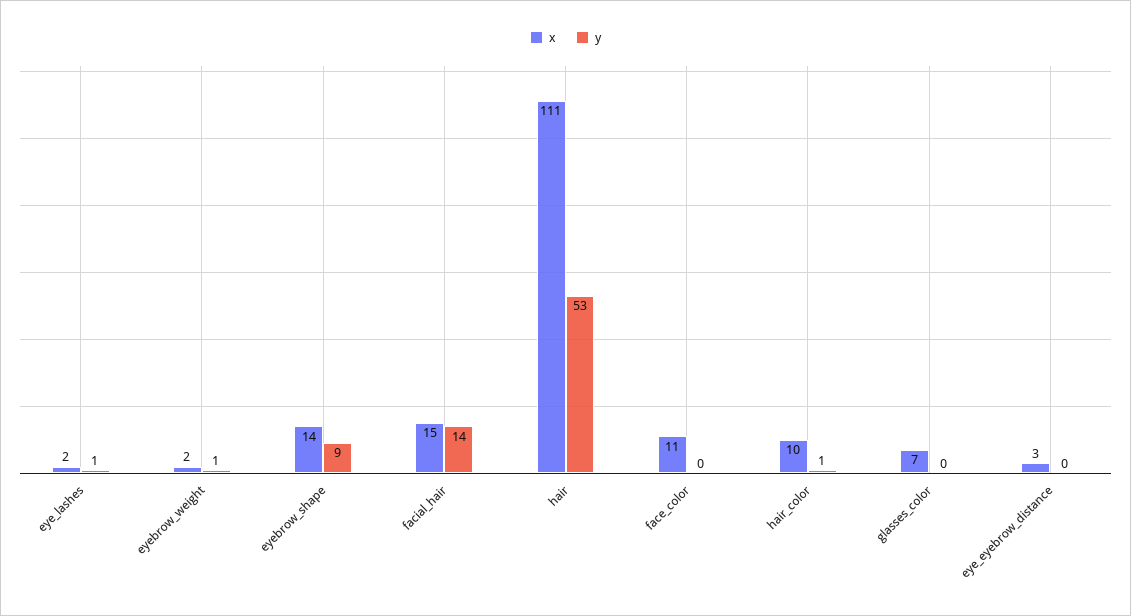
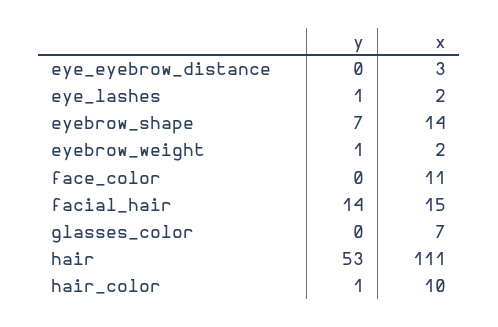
y, eyebrow_shape: 9 -> 7

